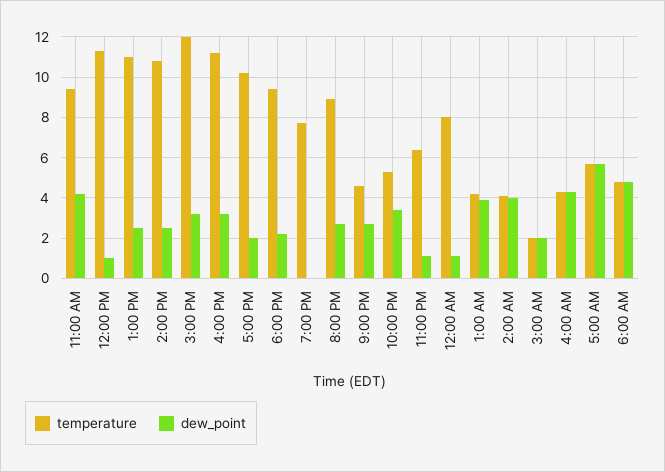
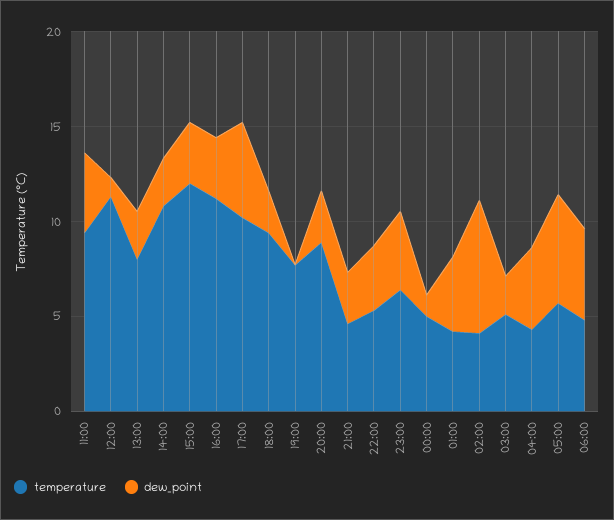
temperature, 1:00 PM: 11 -> 8
dew_point, 5:00 PM: 2 -> 5
dew_point, 11:00 PM: 1 -> 4
temperature, 12:00 AM: 8 -> 5
dew_point, 2:00 AM: 4 -> 7
temperature, 3:00 AM: 2 -> 5

